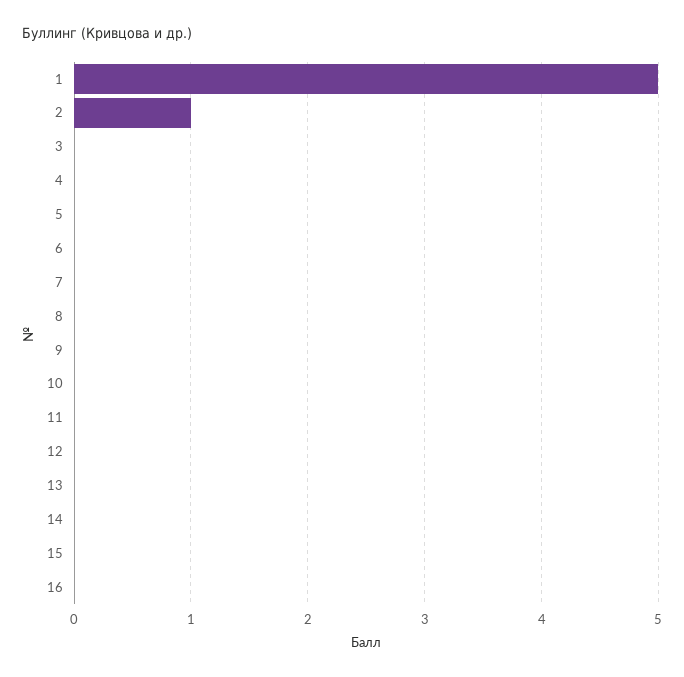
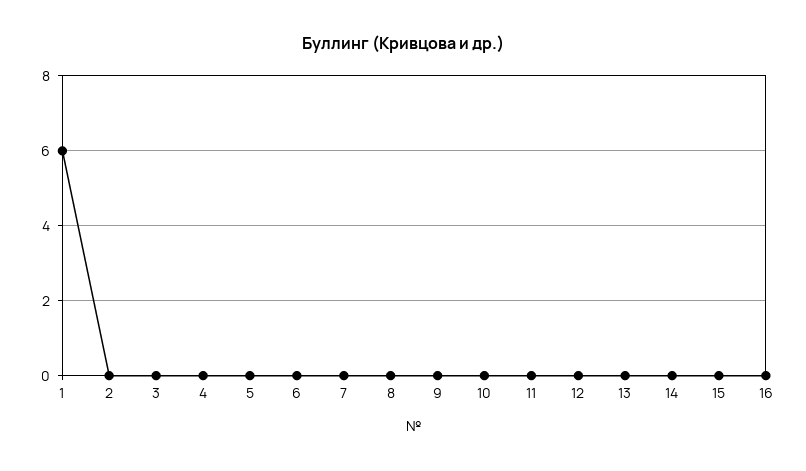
1: 5 -> 6
2: 1 -> 0

